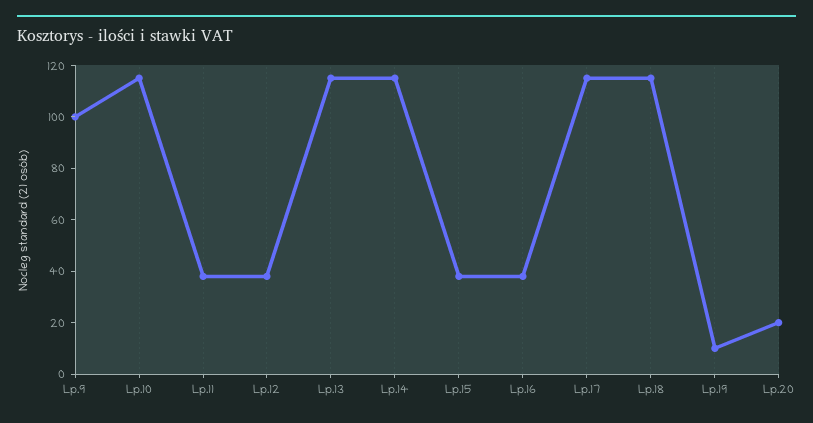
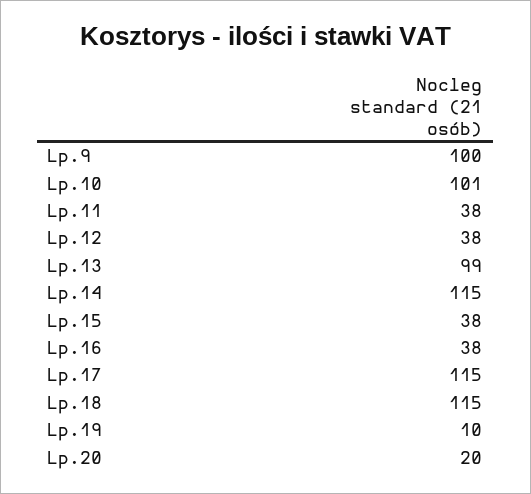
Lp.10: 115 -> 101
Lp.13: 115 -> 99

